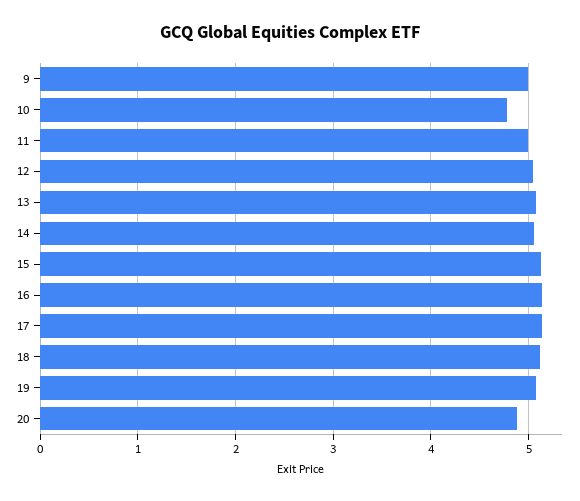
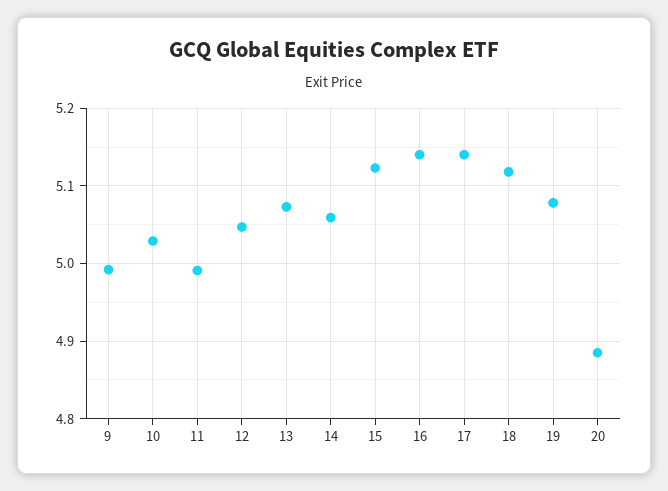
10: 4.8 -> 5.03

